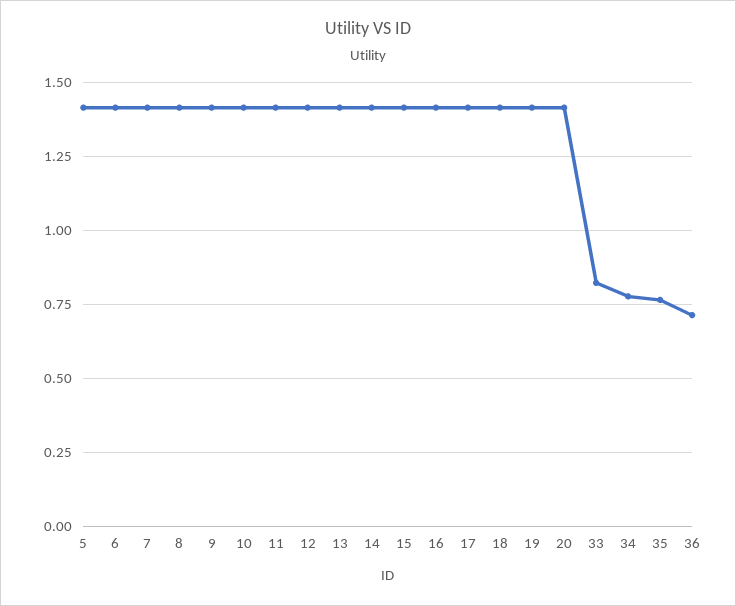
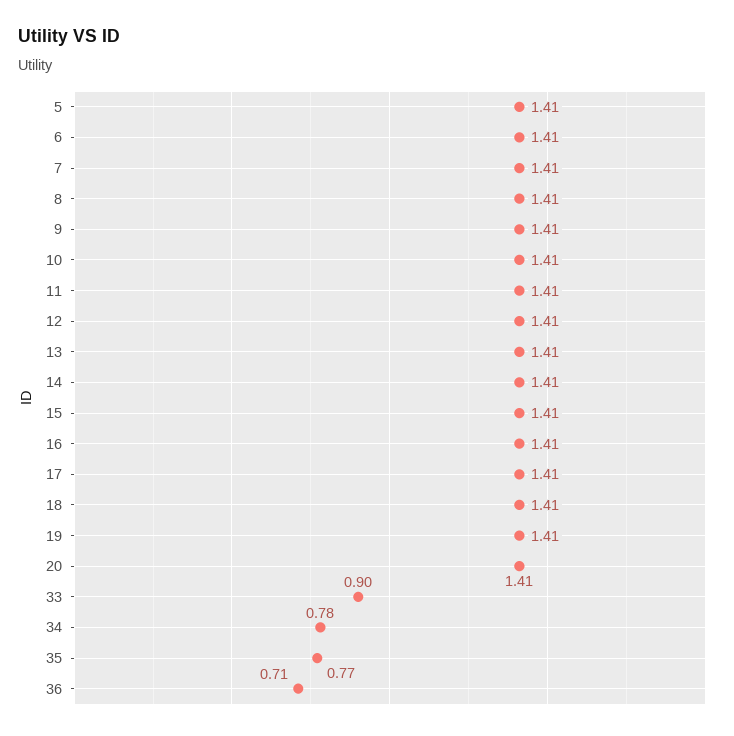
33: 0.825 -> 0.9

